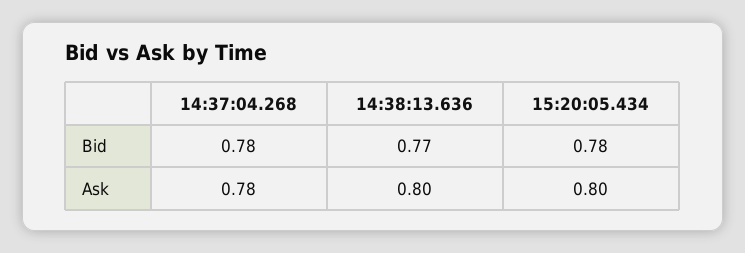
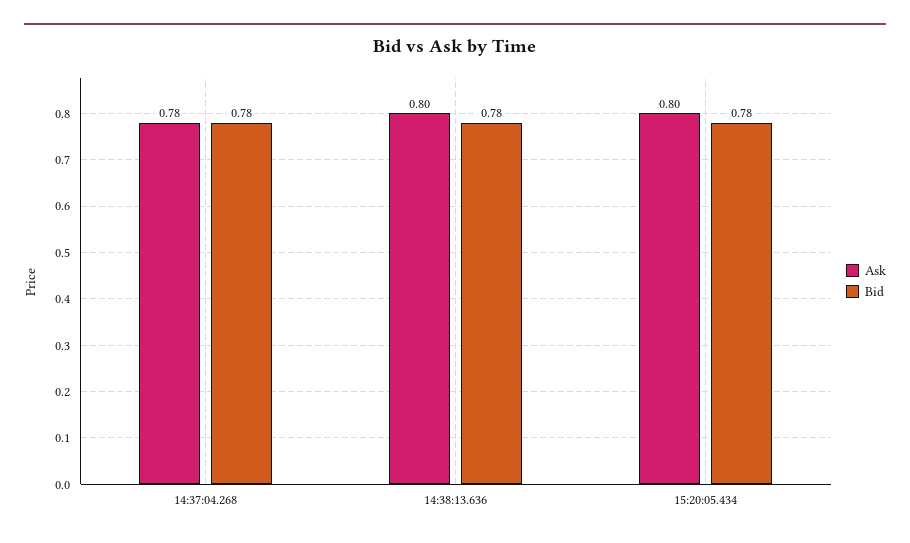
Bid, 14:38:13.636: 0.77 -> 0.78

